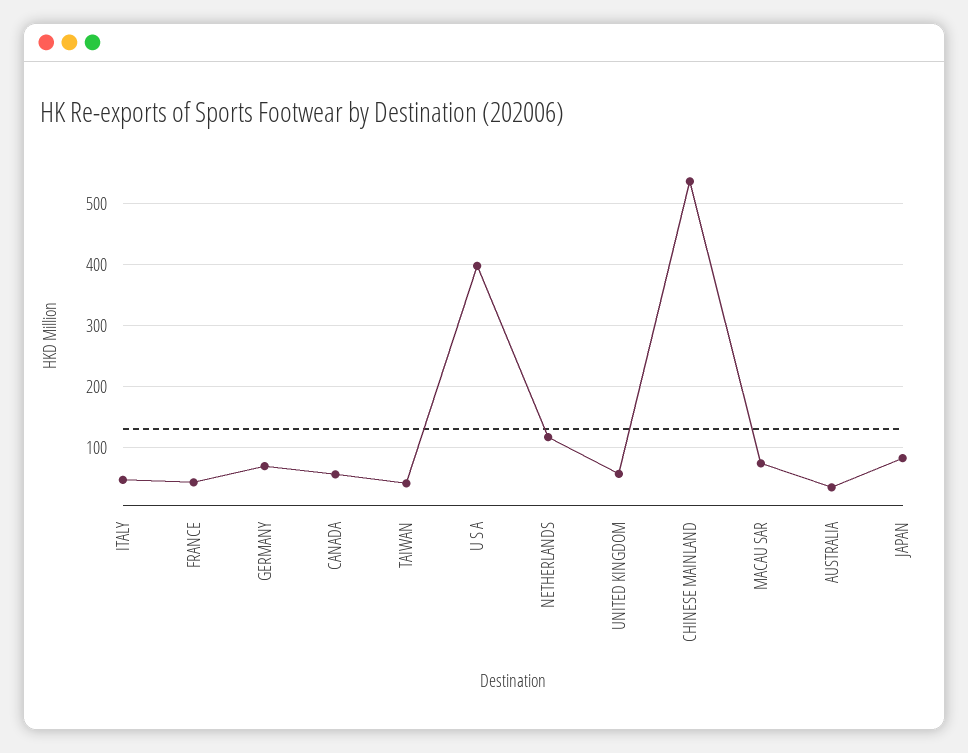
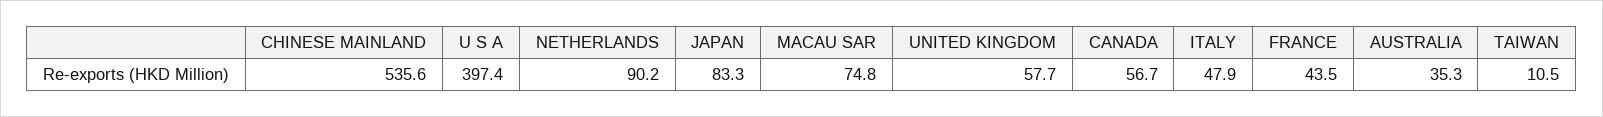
GERMANY: 70 -> none
TAIWAN: 40 -> 10.5
NETHERLANDS: 120 -> 90.2

